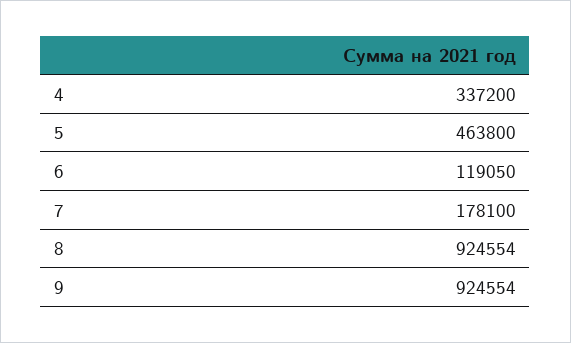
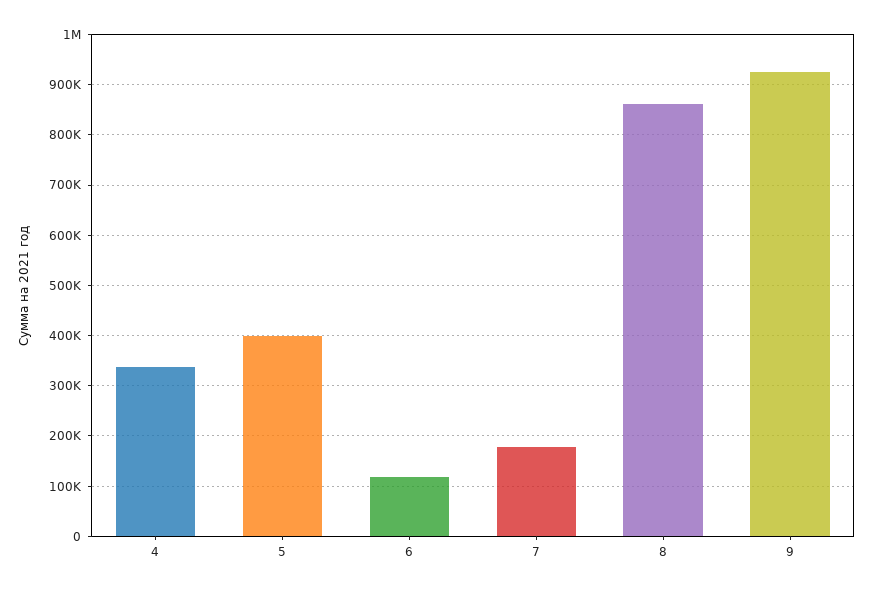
5: 463800 -> 400000
8: 924554 -> 860000

